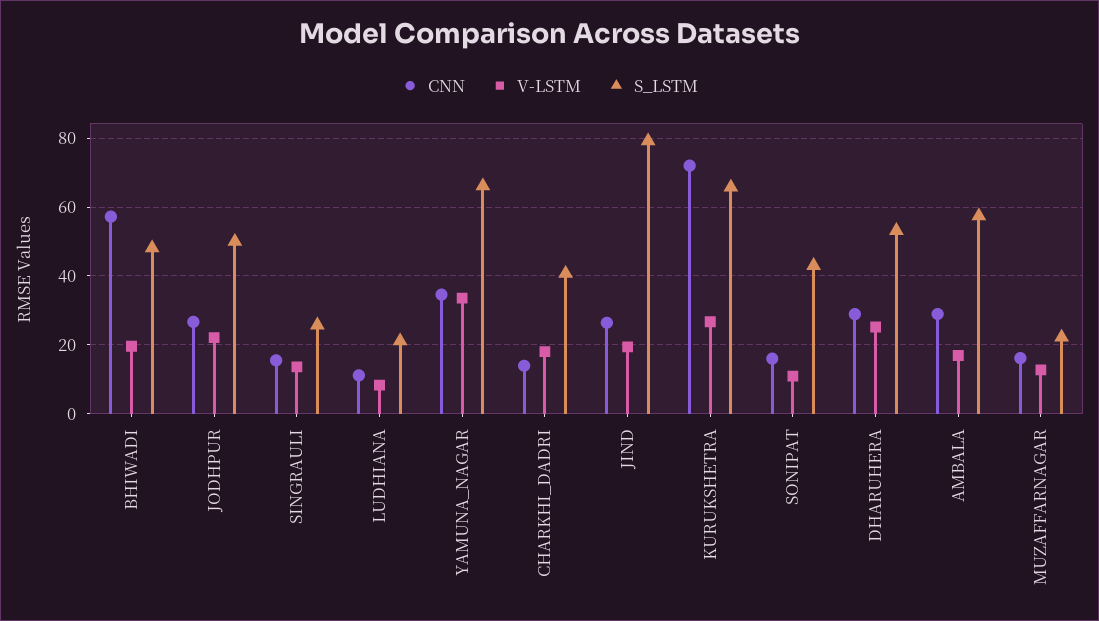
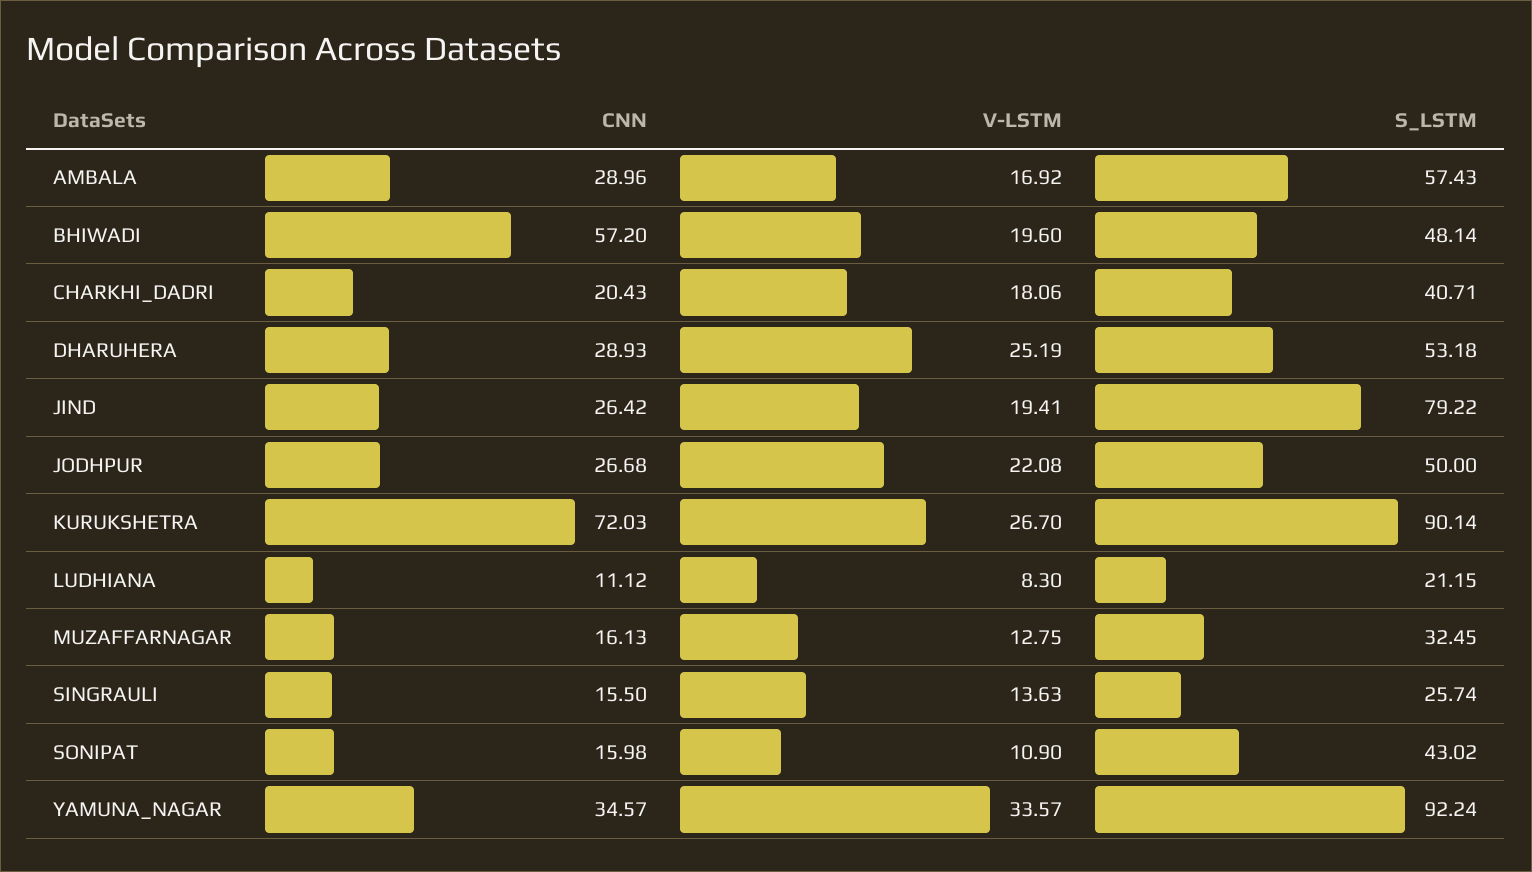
S_LSTM, YAMUNA_NAGAR: 66 -> 92.24
CNN, CHARKHI_DADRI: 14 -> 20.43
S_LSTM, KURUKSHETRA: 66 -> 90.14
S_LSTM, MUZAFFARNAGAR: 22 -> 32.45

